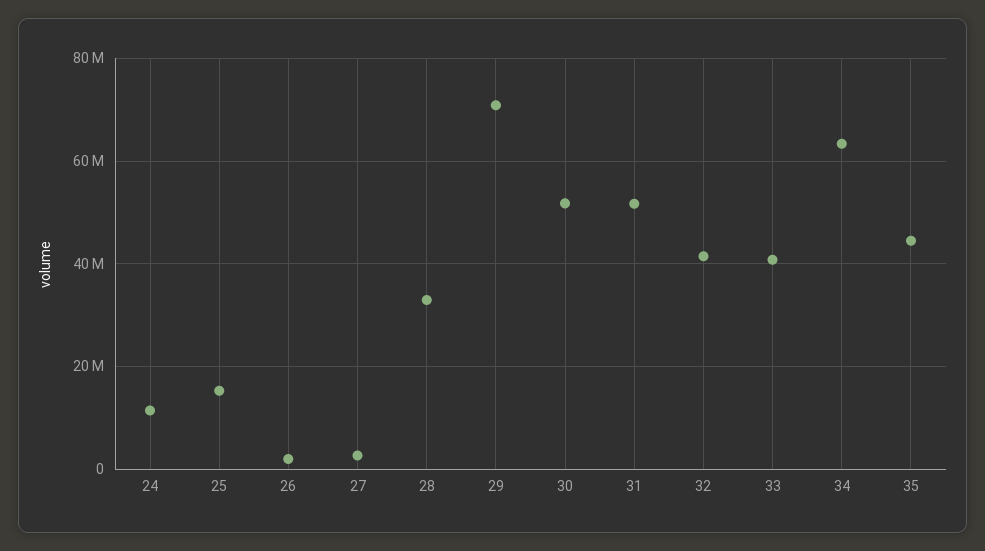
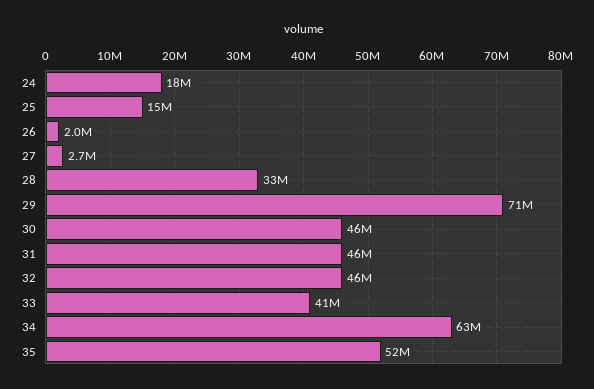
24: 12000000 -> 18000000
30: 52000000 -> 46000000
31: 52000000 -> 46000000
32: 42000000 -> 46000000
35: 44000000 -> 52000000

